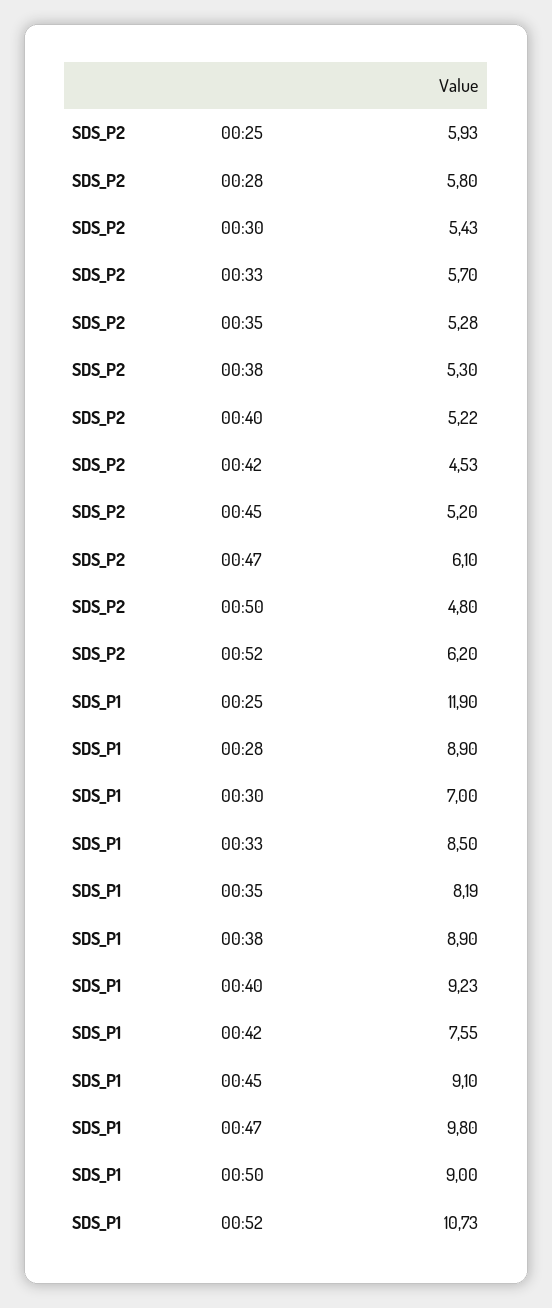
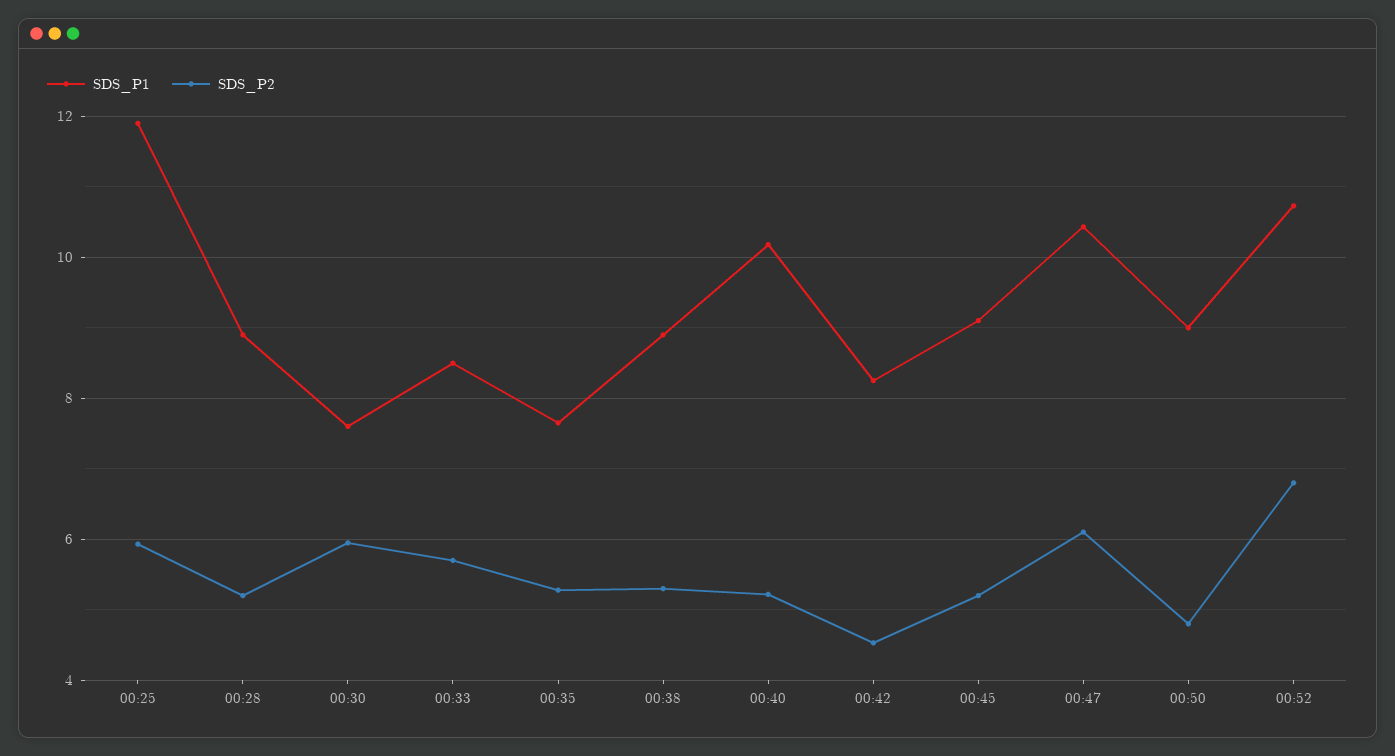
SDS_P2, 00:28: 5.8 -> 5.2
SDS_P2, 00:30: 5.43 -> 6
SDS_P2, 00:52: 6.2 -> 6.8
SDS_P1, 00:30: 7 -> 7.6
SDS_P1, 00:35: 8.19 -> 7.6
SDS_P1, 00:40: 9.23 -> 10.2
SDS_P1, 00:42: 7.55 -> 8.2
SDS_P1, 00:47: 9.8 -> 10.4

